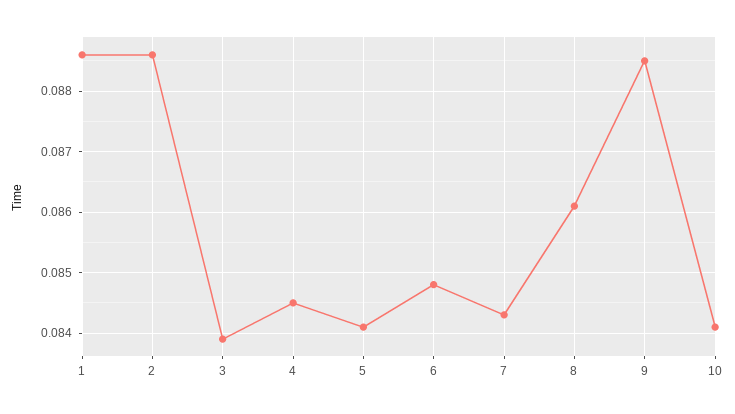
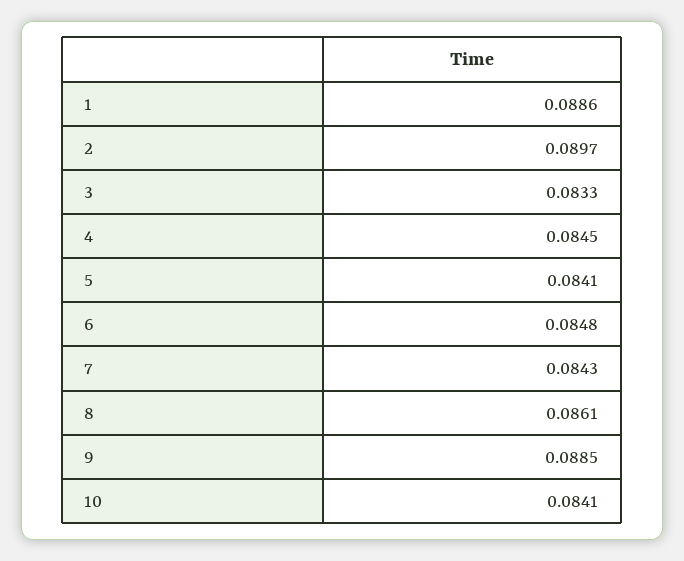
2: 0.0886 -> 0.0897
3: 0.0839 -> 0.0833

